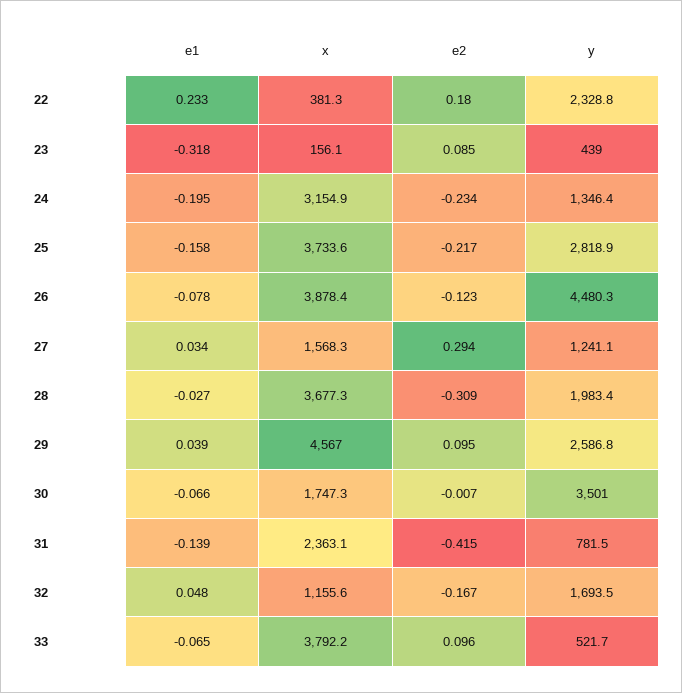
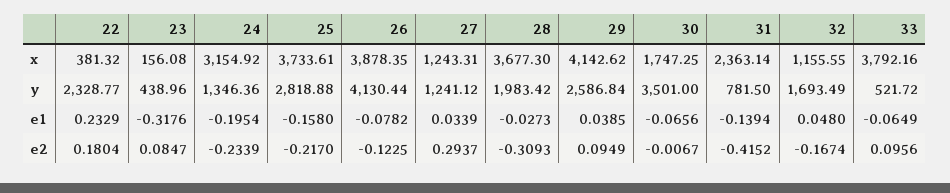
y, 26: 4480.3 -> 4130.44
x, 27: 1568.3 -> 1243.31
x, 29: 4567 -> 4142.62

